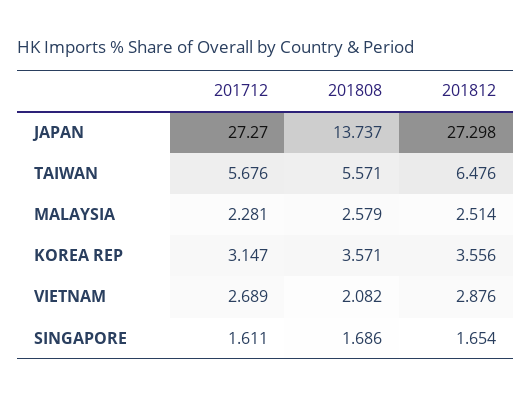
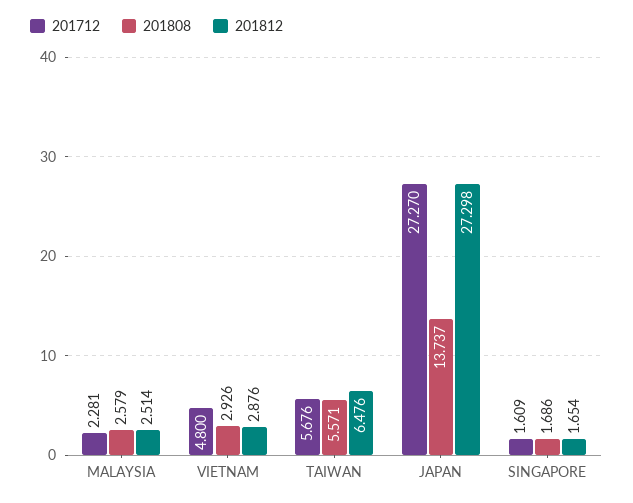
201712, KOREA REP: 3.147 -> none
201808, KOREA REP: 3.571 -> none
201812, KOREA REP: 3.556 -> none
201712, VIETNAM: 2.689 -> 4.8
201808, VIETNAM: 2.082 -> 2.926
201712, SINGAPORE: 1.611 -> 1.609

